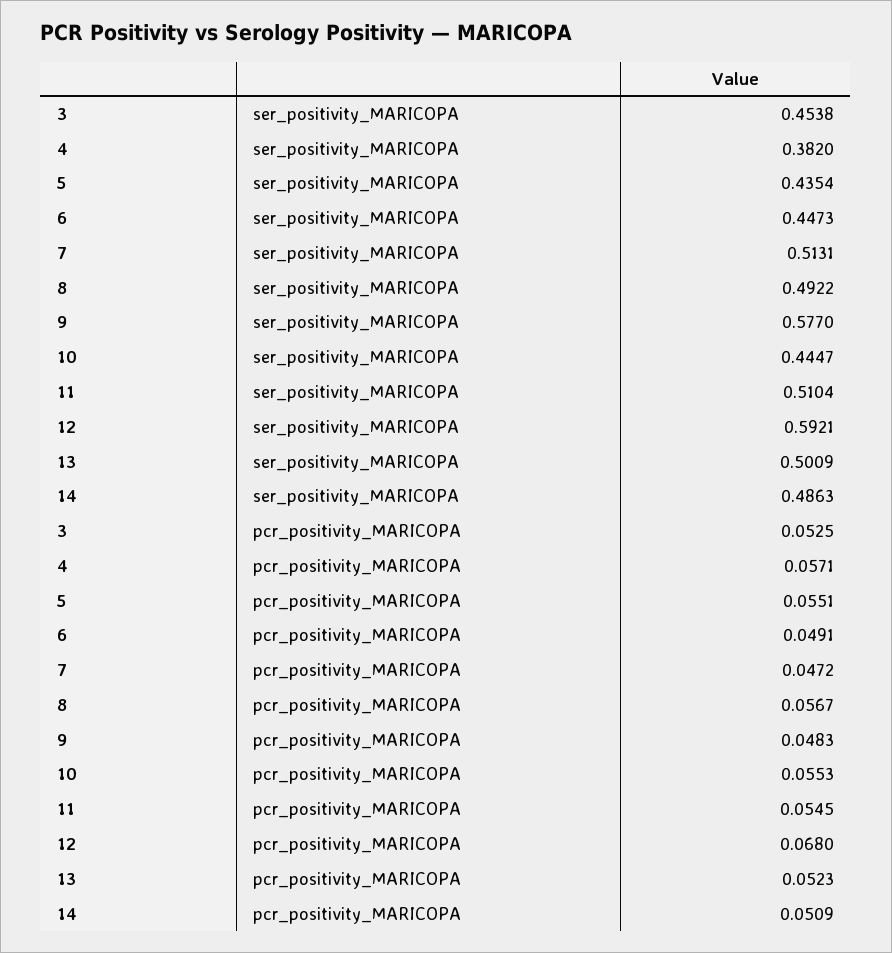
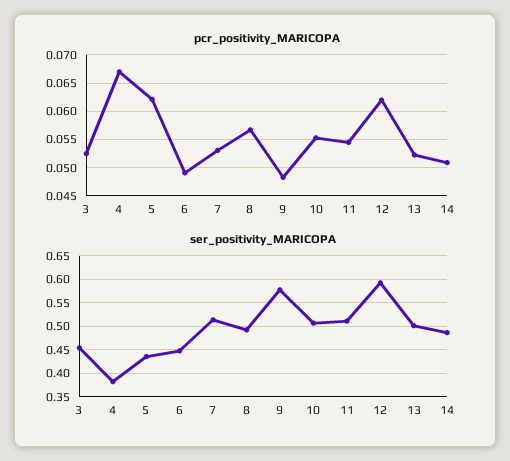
ser_positivity_MARICOPA, 10: 0.4447 -> 0.5
pcr_positivity_MARICOPA, 4: 0.0571 -> 0.0675
pcr_positivity_MARICOPA, 5: 0.0551 -> 0.0625
pcr_positivity_MARICOPA, 7: 0.0472 -> 0.0525
pcr_positivity_MARICOPA, 12: 0.068 -> 0.0625

